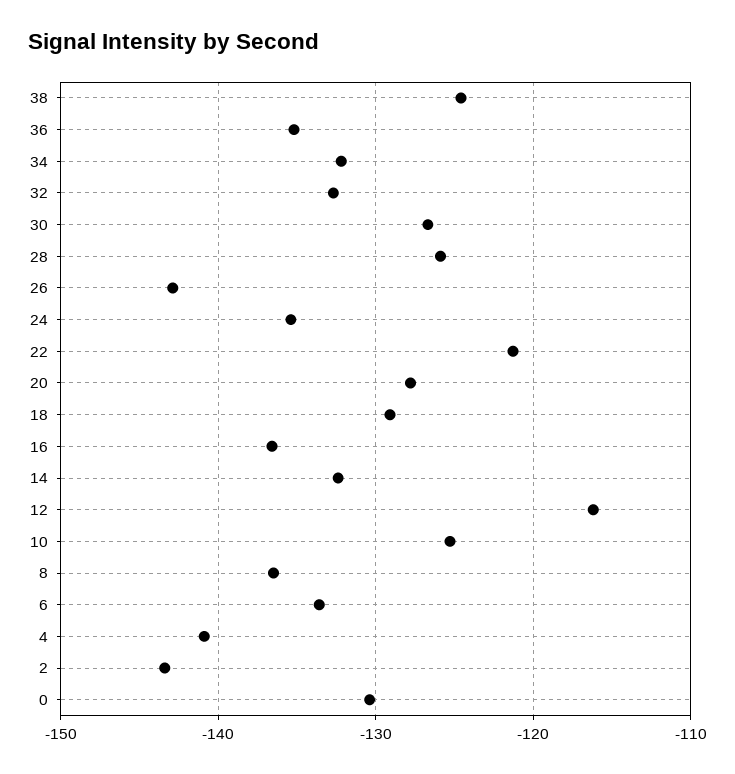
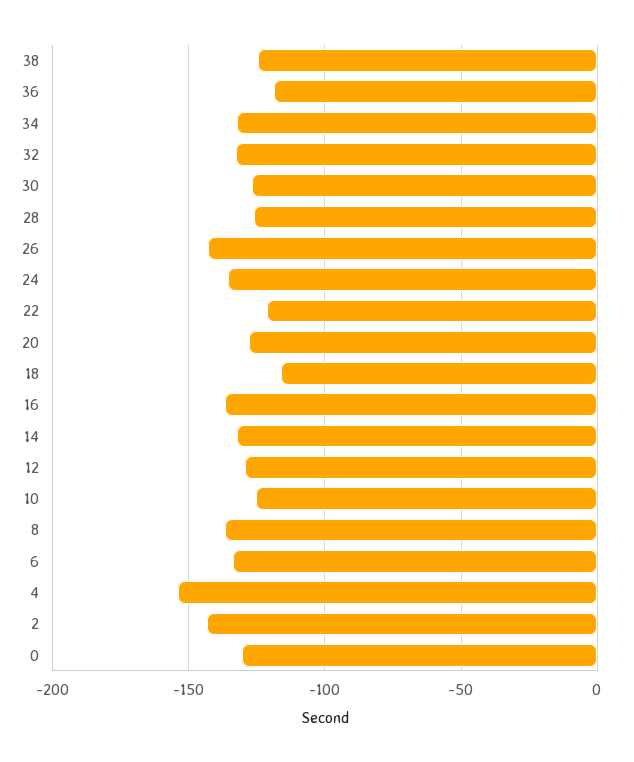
36: -135 -> -120
18: -129 -> -115
12: -116 -> -130
4: -141 -> -155

